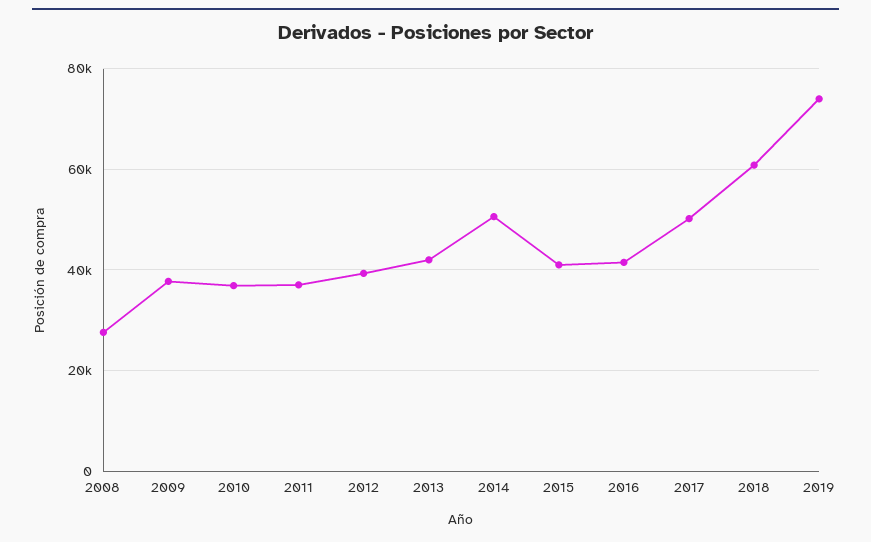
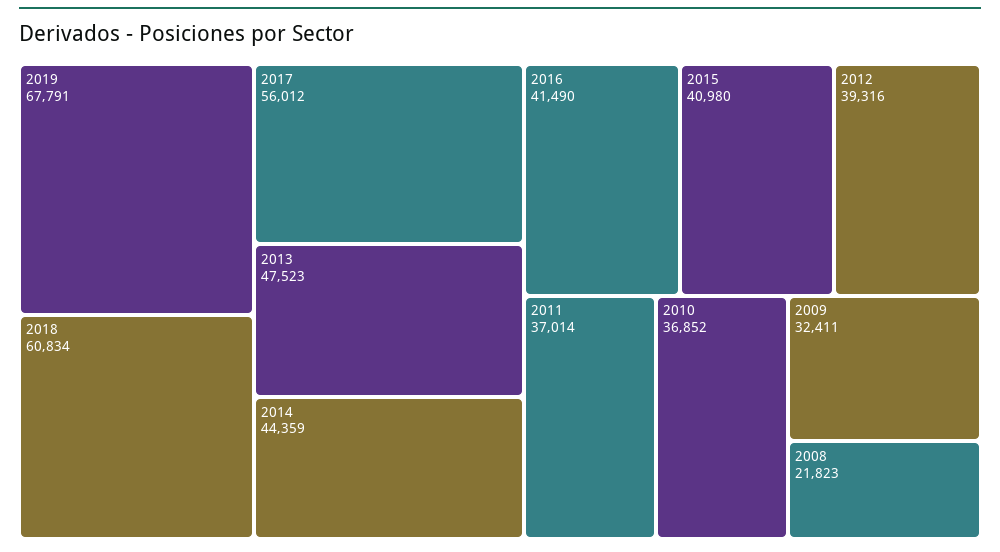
2008: 28000 -> 21823
2009: 38000 -> 32411
2013: 42000 -> 47523
2014: 50000 -> 44359
2017: 50000 -> 56012
2019: 74000 -> 67791

